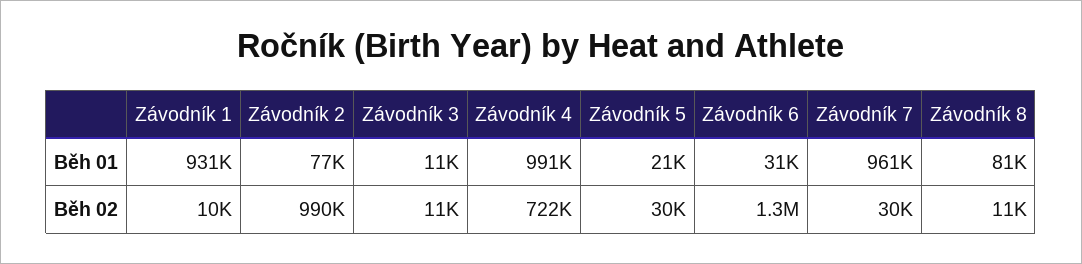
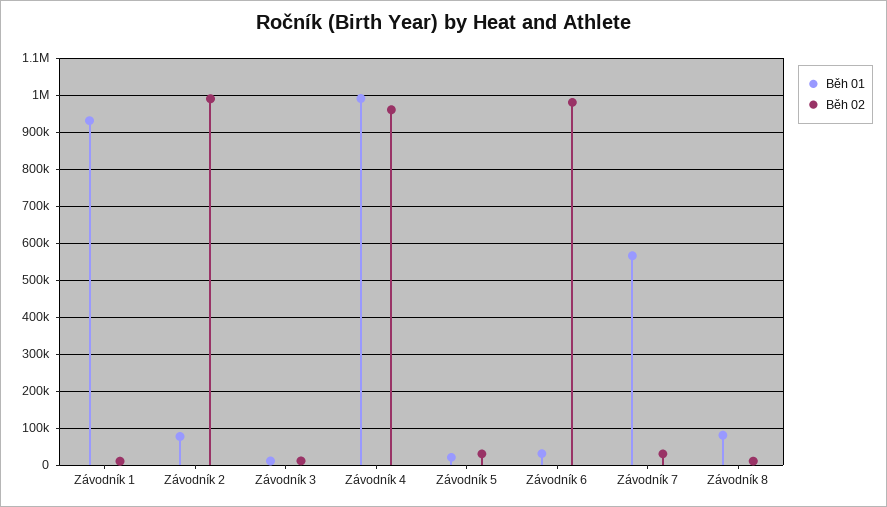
Běh 01, Závodník 7: 961000 -> 560000
Běh 02, Závodník 4: 722000 -> 960000
Běh 02, Závodník 6: 1300000 -> 980000

